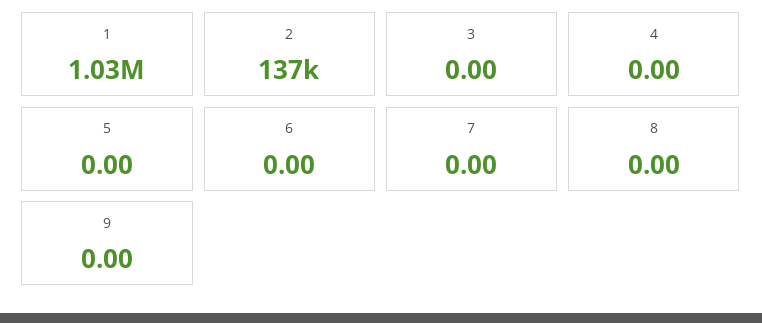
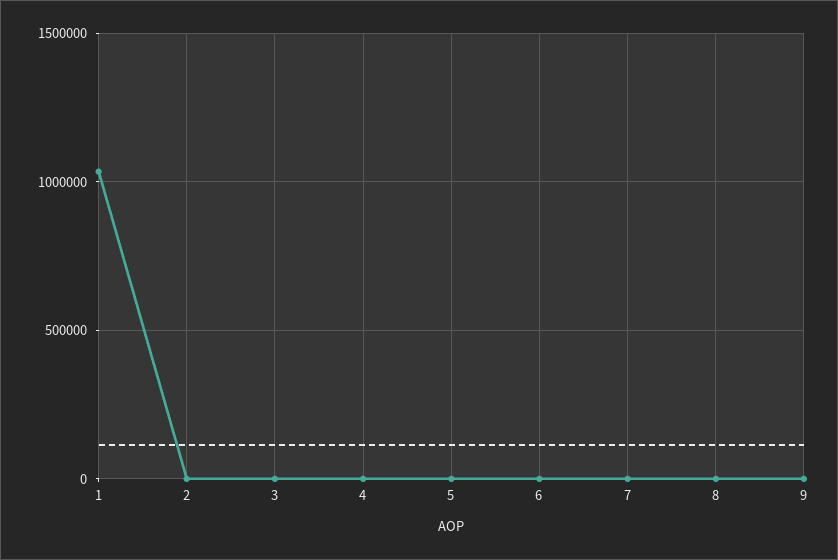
2: 137000 -> 0

